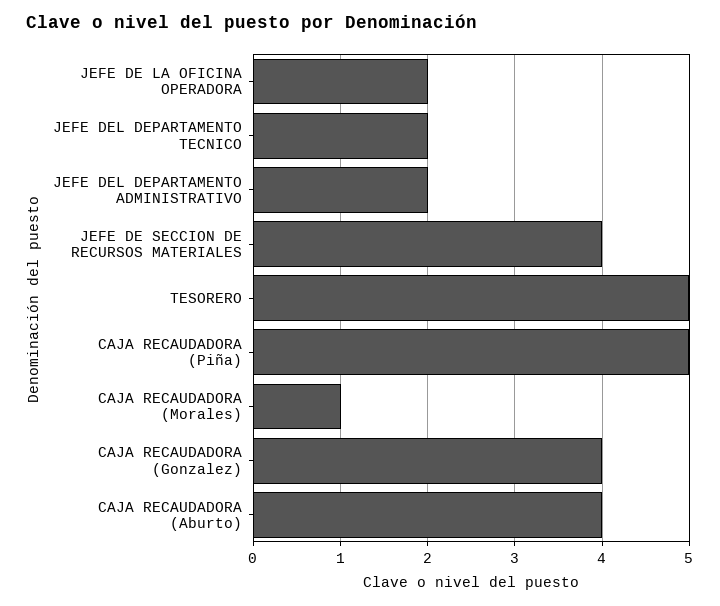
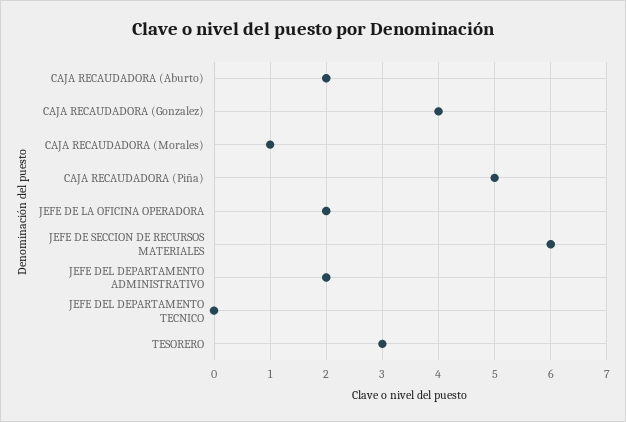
JEFE DEL DEPARTAMENTO TECNICO: 2 -> 0
JEFE DE SECCION DE RECURSOS MATERIALES: 4 -> 6
TESORERO: 5 -> 3
CAJA RECAUDADORA (Aburto): 4 -> 2

